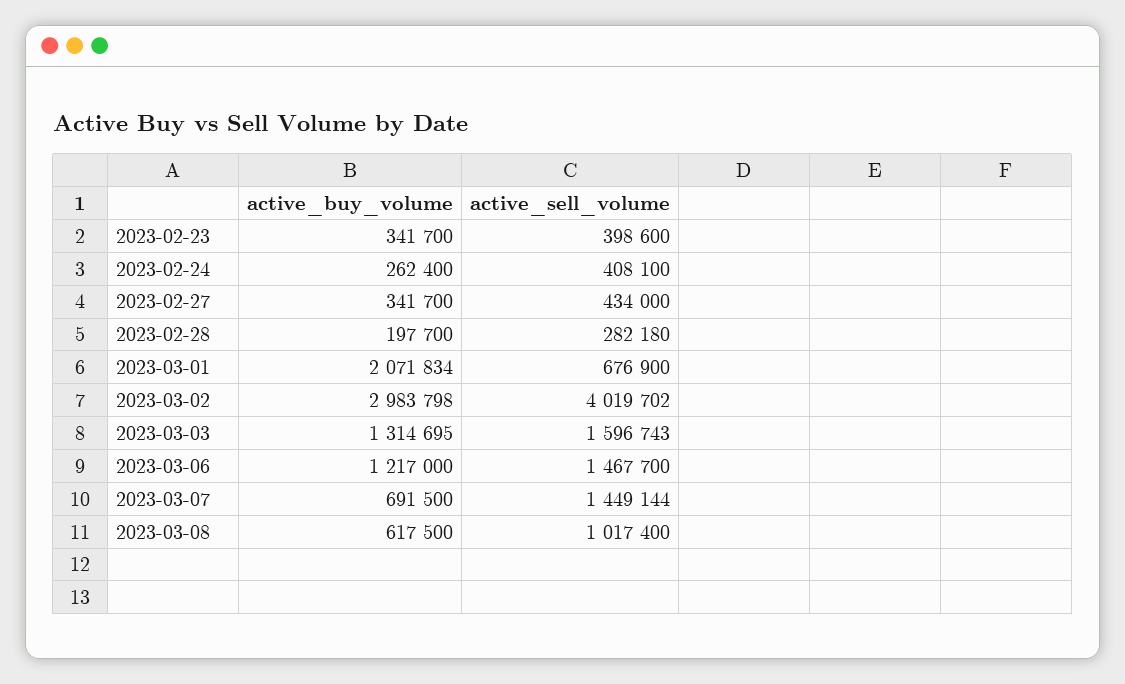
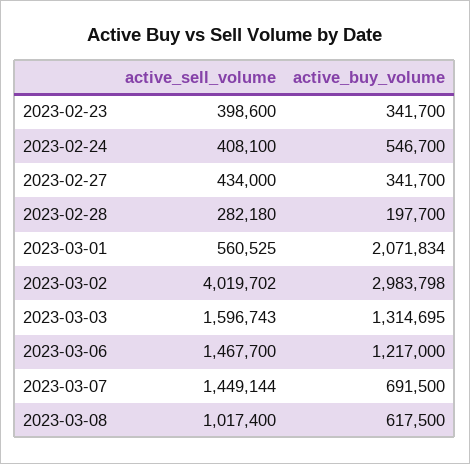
active_buy_volume, 2023-02-24: 262400 -> 546700
active_sell_volume, 2023-03-01: 676900 -> 560525

